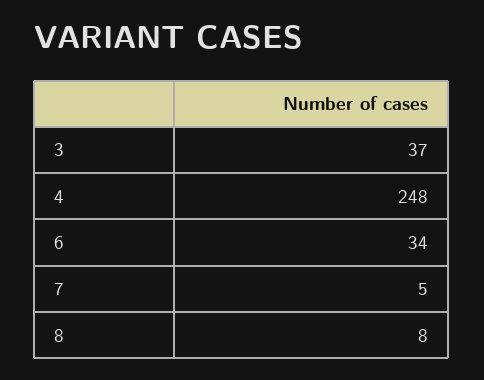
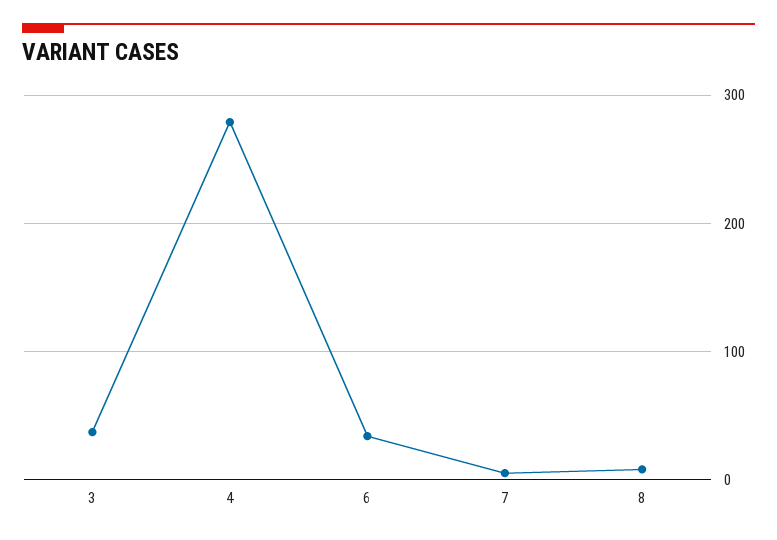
4: 248 -> 280

